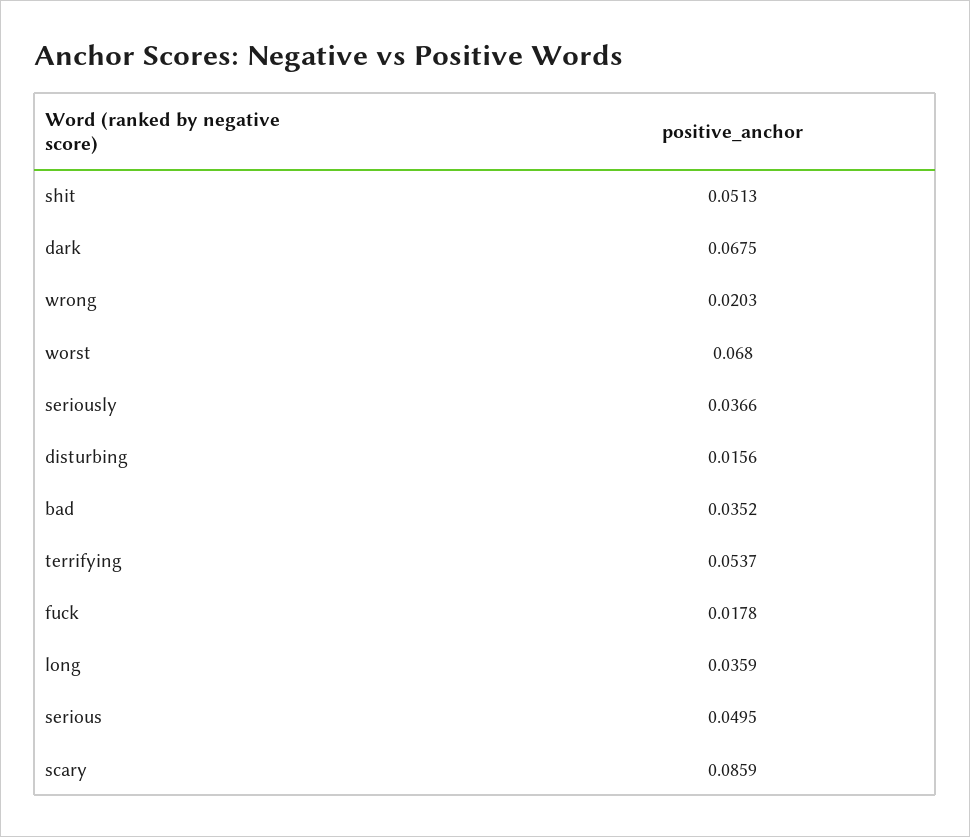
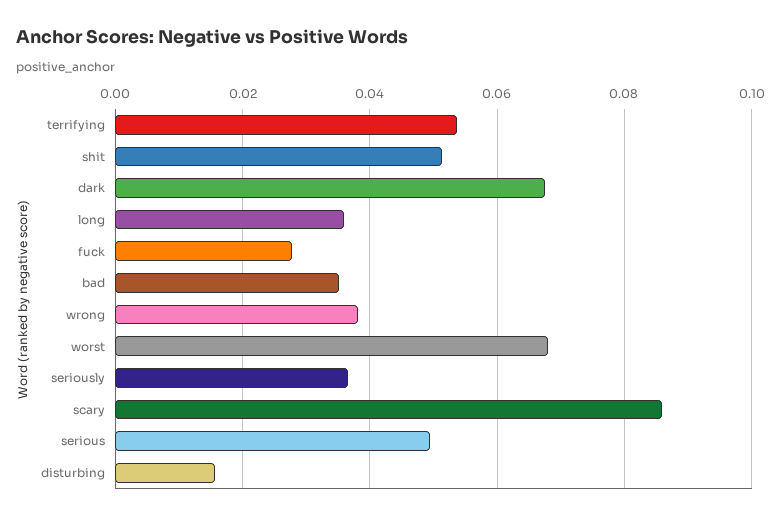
wrong: 0.0203 -> 0.038
fuck: 0.0178 -> 0.028

